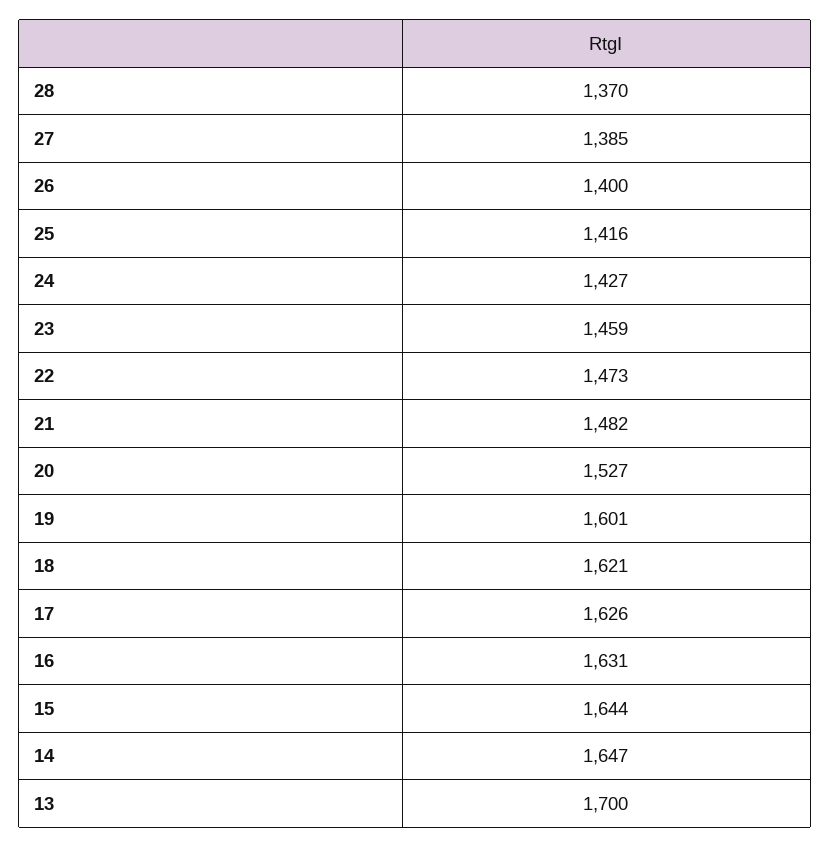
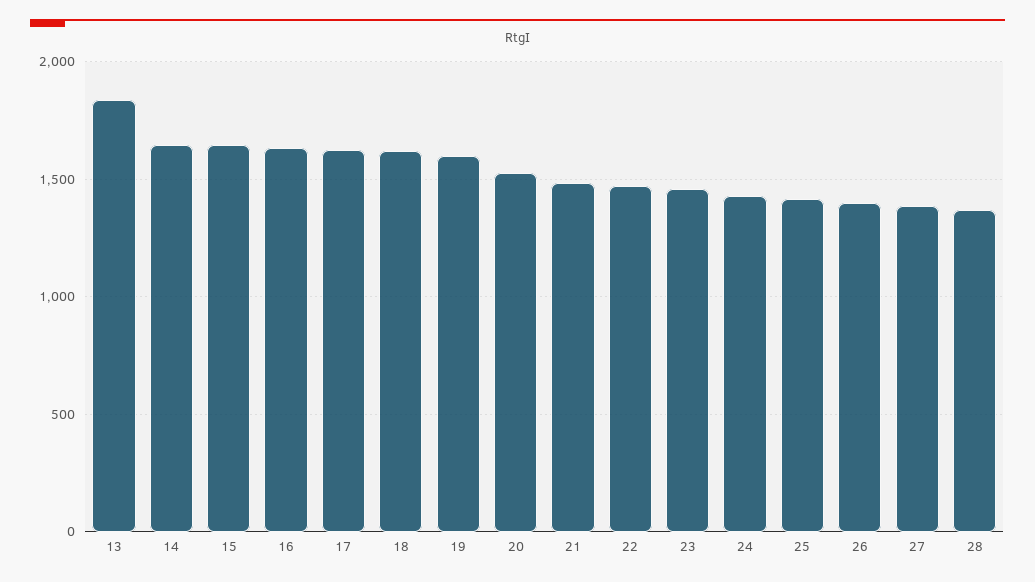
13: 1700 -> 1850

